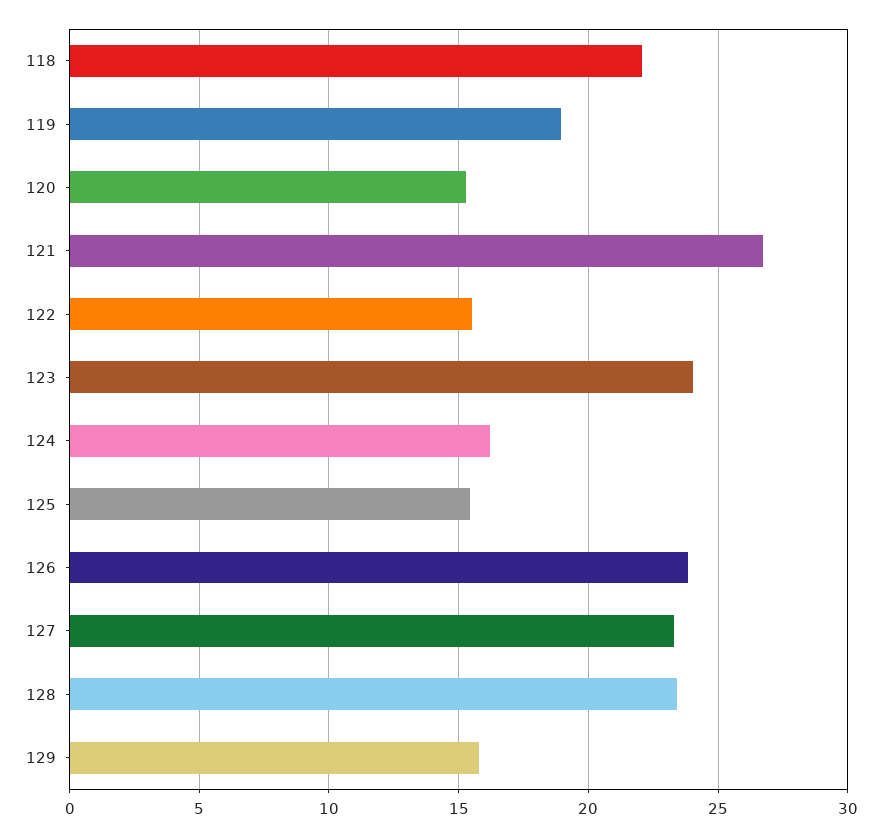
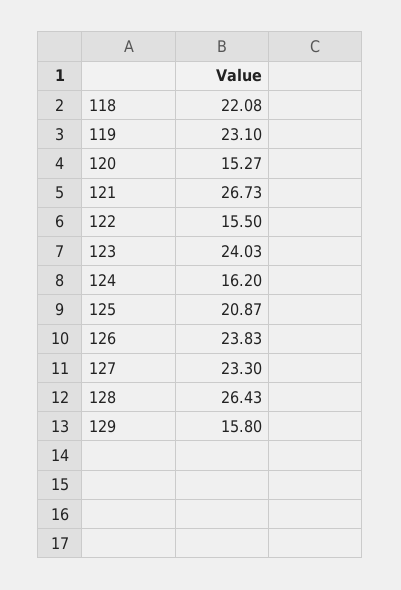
119: 19 -> 23.1
125: 15.5 -> 20.87
128: 23.5 -> 26.43

